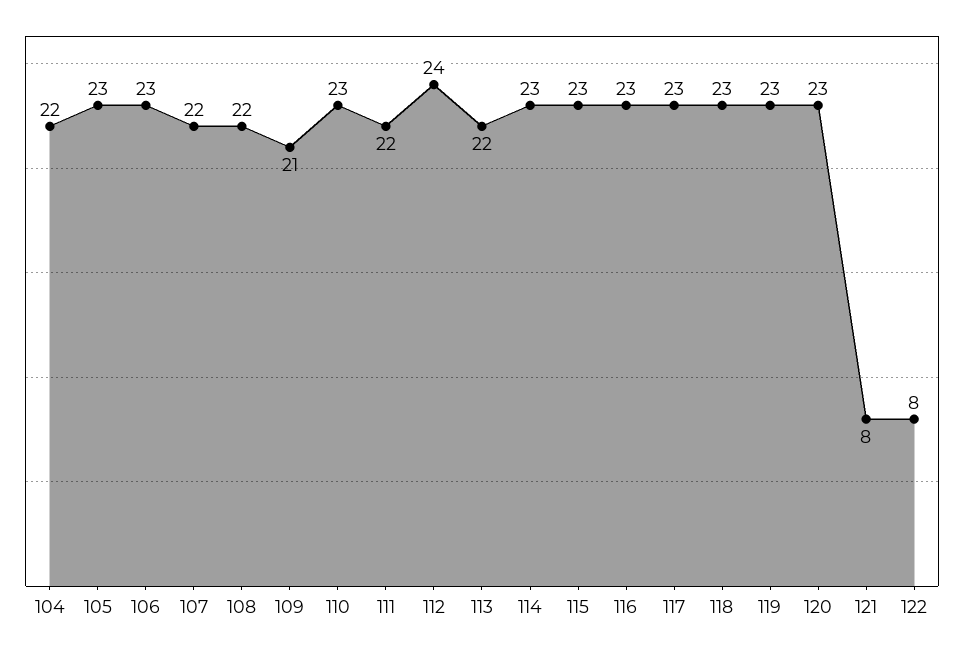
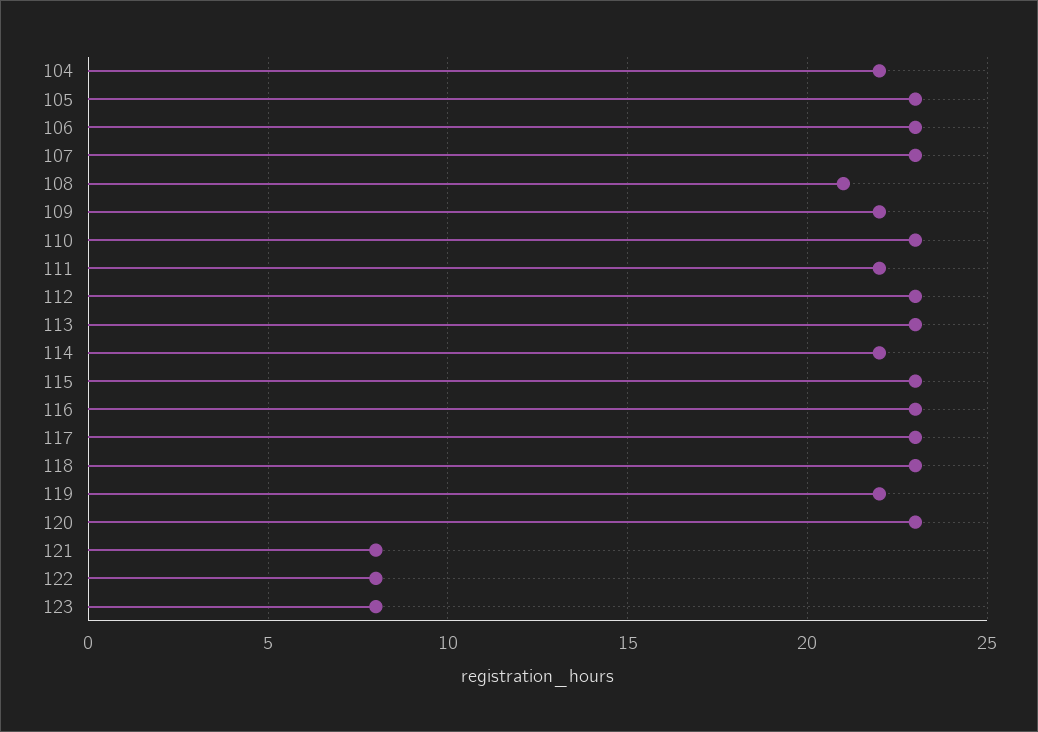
107: 22 -> 23
108: 22 -> 21
109: 21 -> 22
112: 24 -> 23
113: 22 -> 23
114: 23 -> 22
119: 23 -> 22
123: none -> 8

